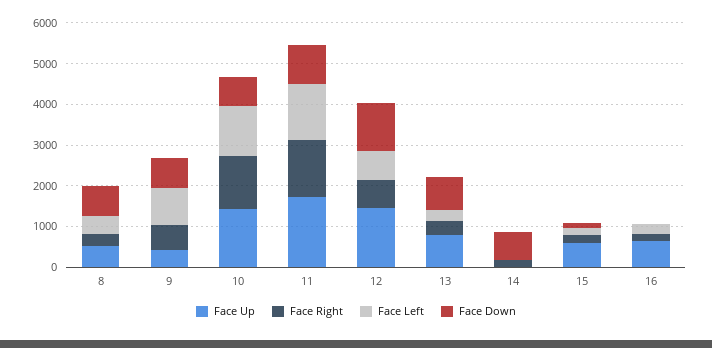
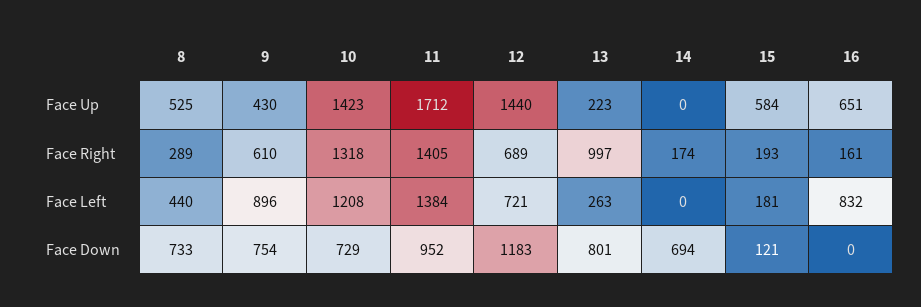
Face Up, 13: 800 -> 223
Face Right, 13: 400 -> 997
Face Left, 16: 200 -> 832

